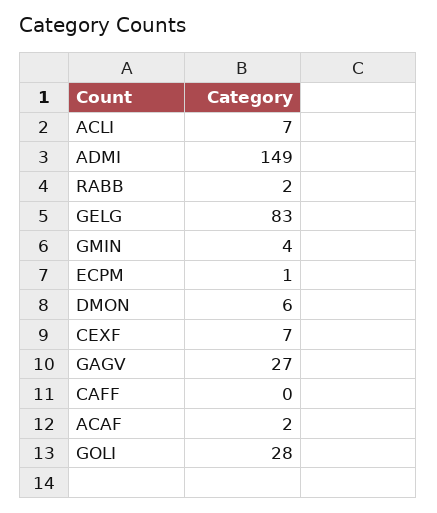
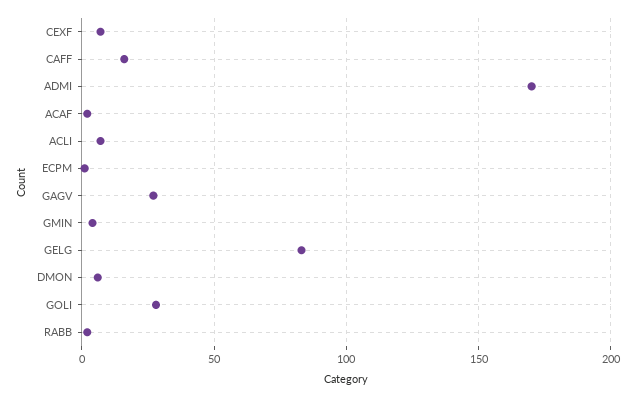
ADMI: 149 -> 170
CAFF: 0 -> 15

